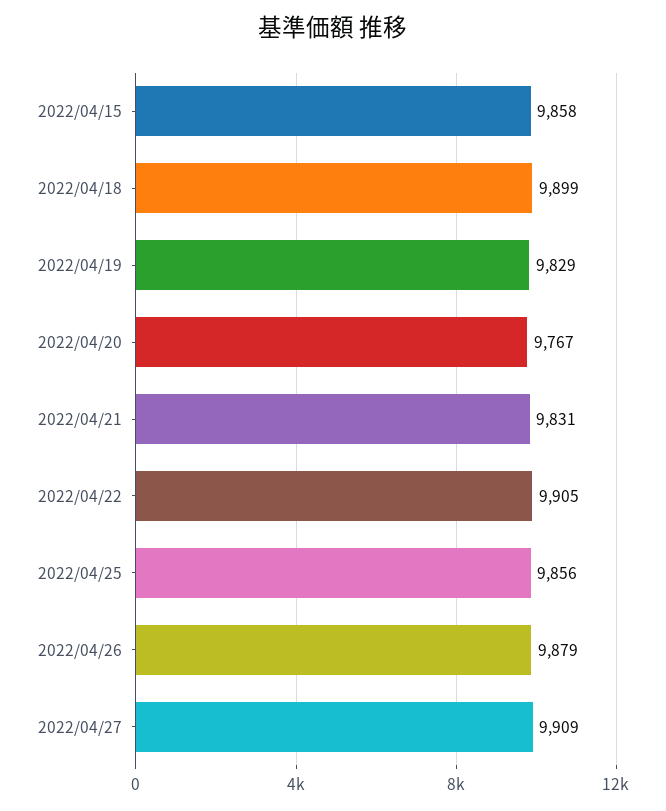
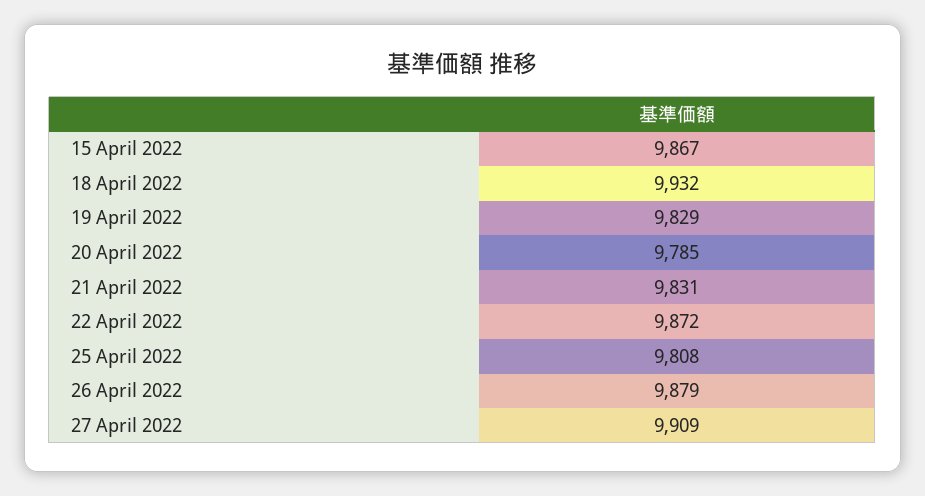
2022/04/15: 9858 -> 9867
2022/04/18: 9899 -> 9932
2022/04/20: 9767 -> 9785
2022/04/22: 9905 -> 9872
2022/04/25: 9856 -> 9808

